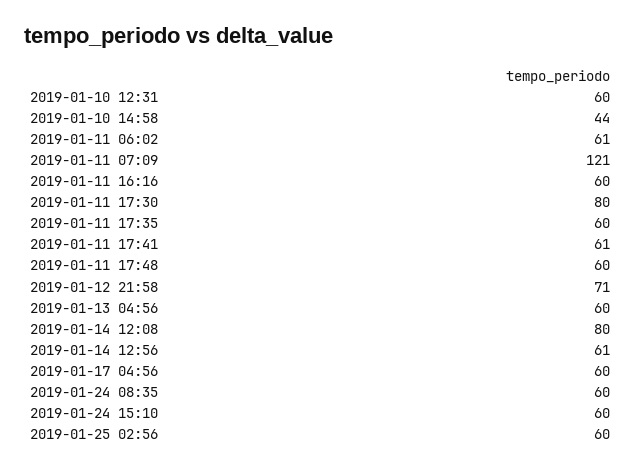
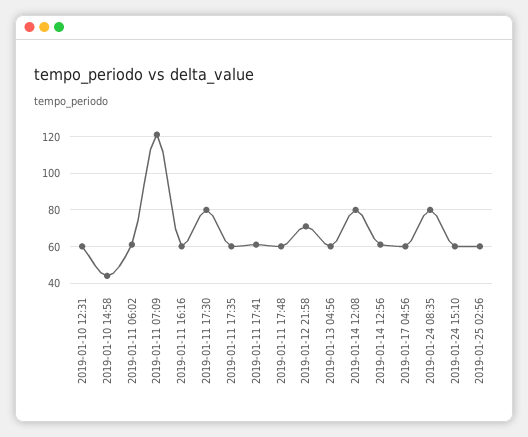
2019-01-24 08:35: 60 -> 80

